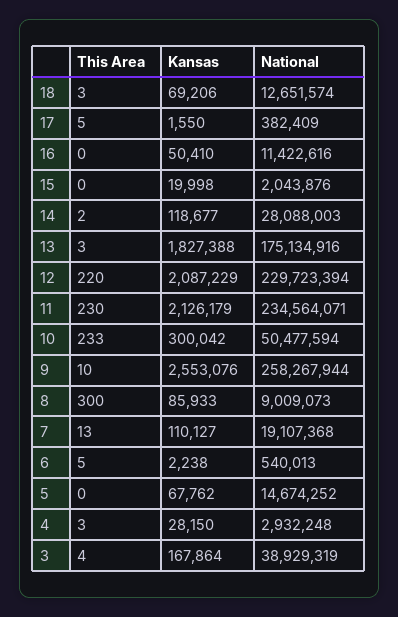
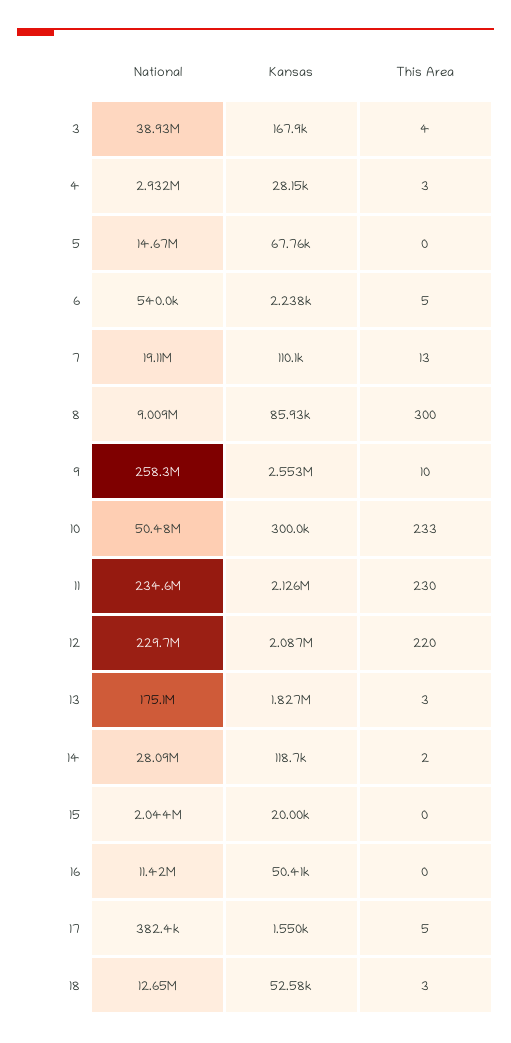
Kansas, 18: 69206 -> 52580

